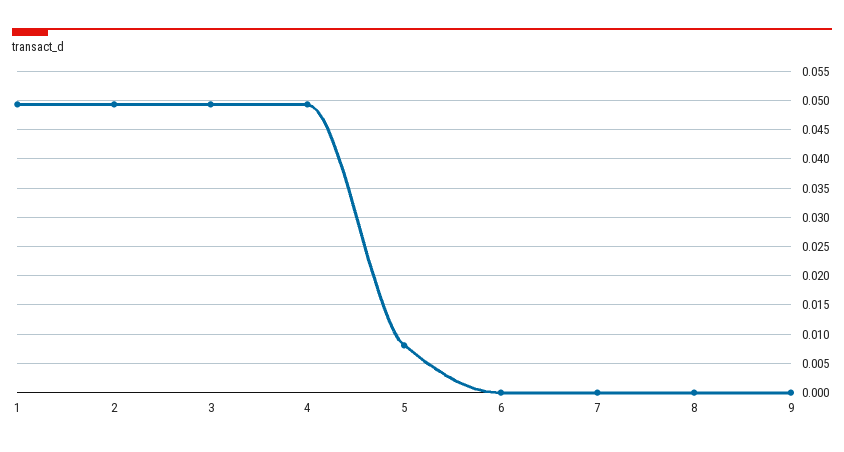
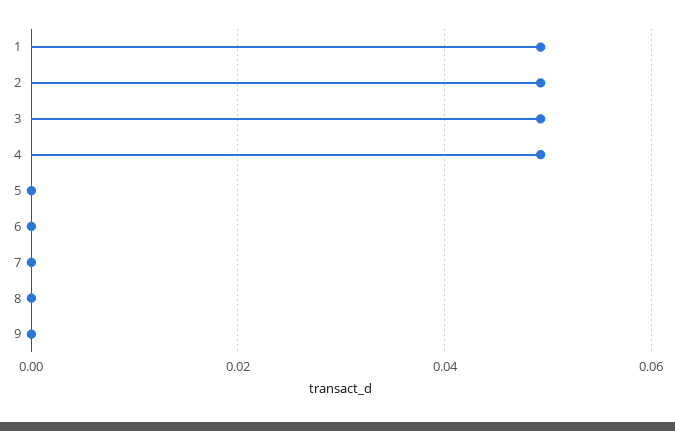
5: 0.0075 -> 0

